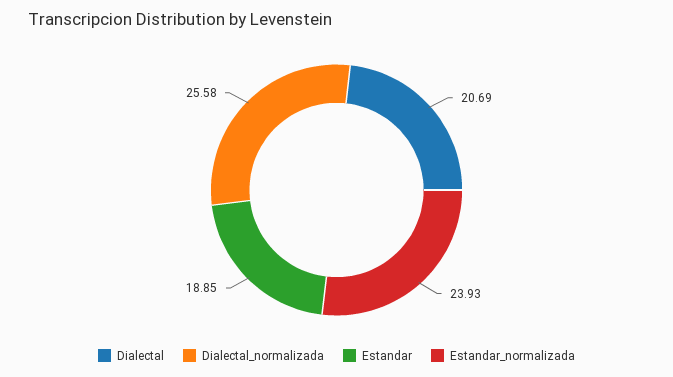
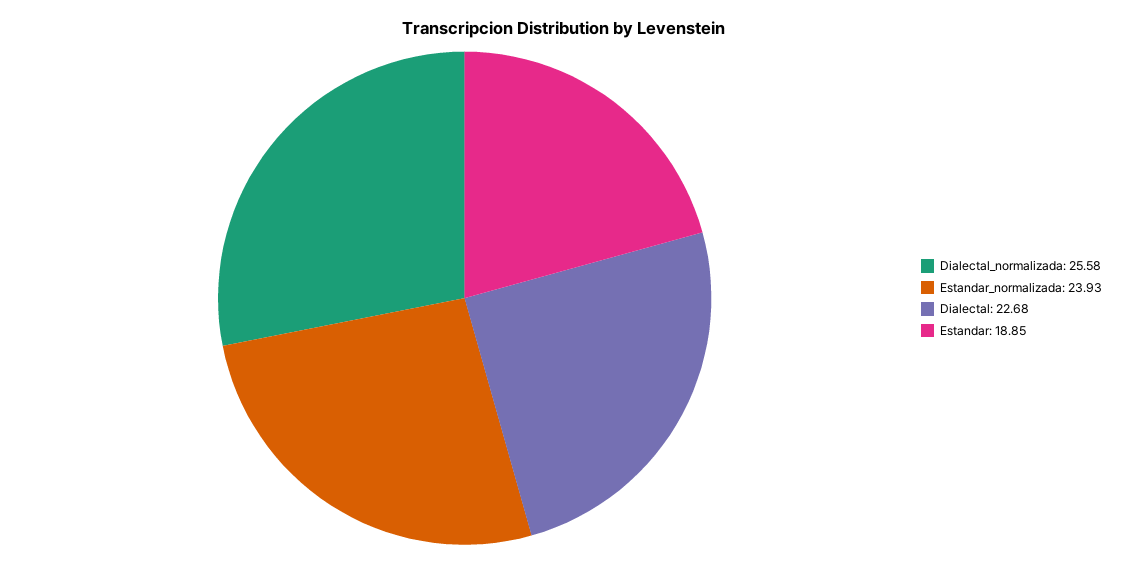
Dialectal: 20.69 -> 22.68

